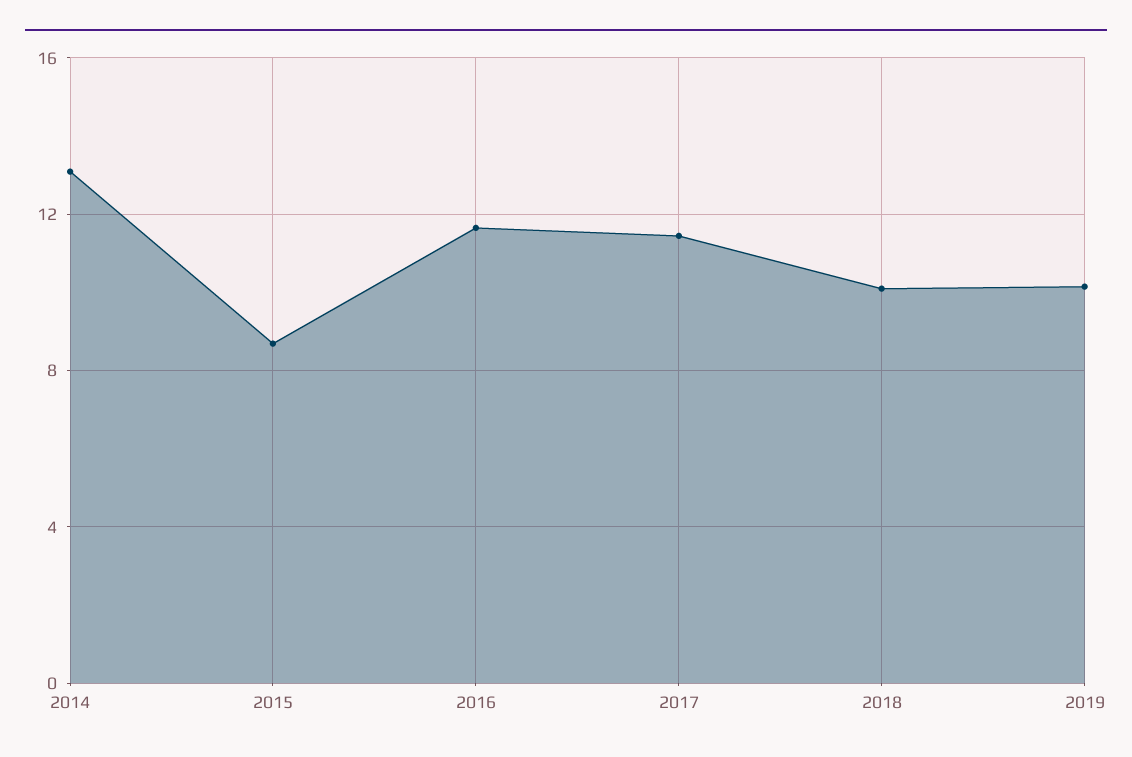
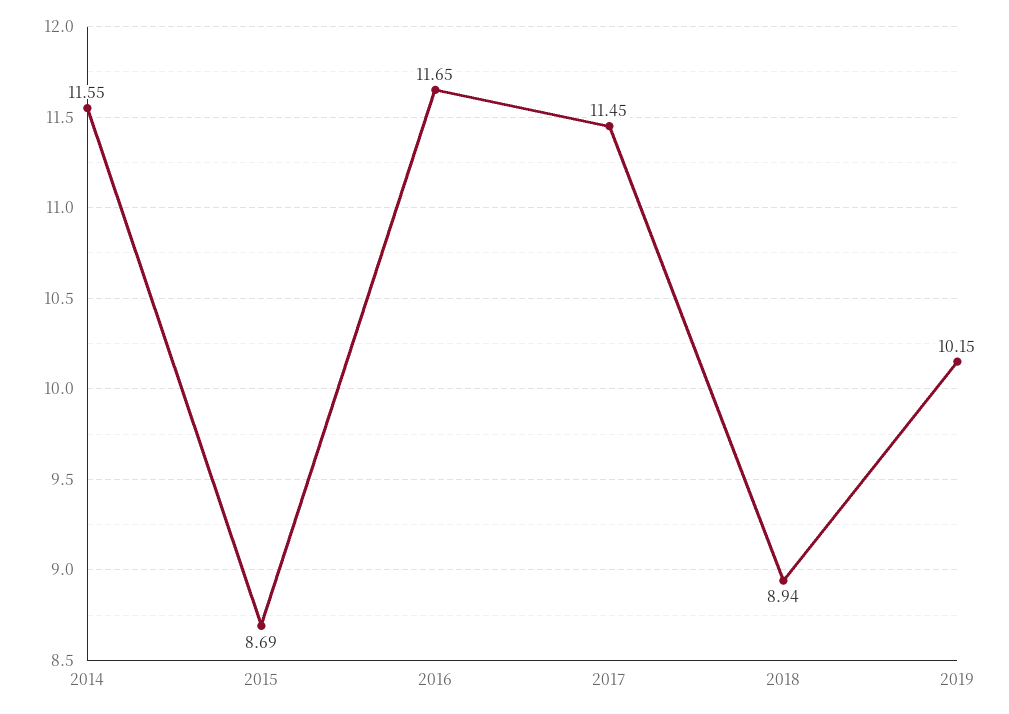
2014: 13 -> 11.55
2018: 10 -> 8.94

